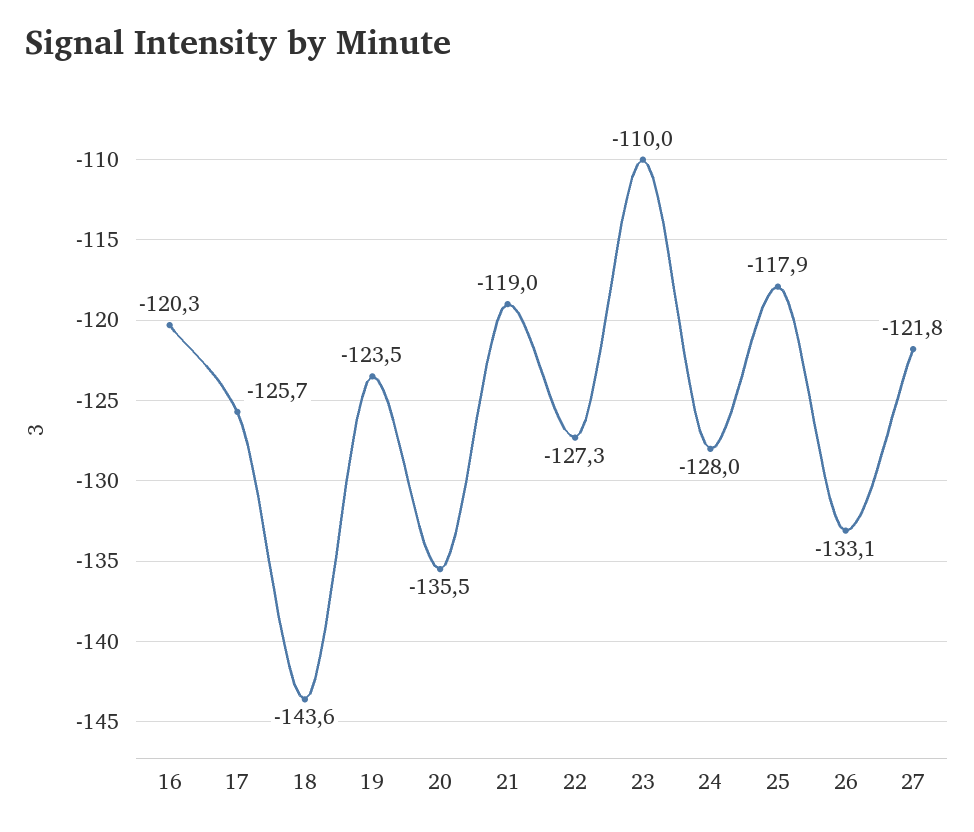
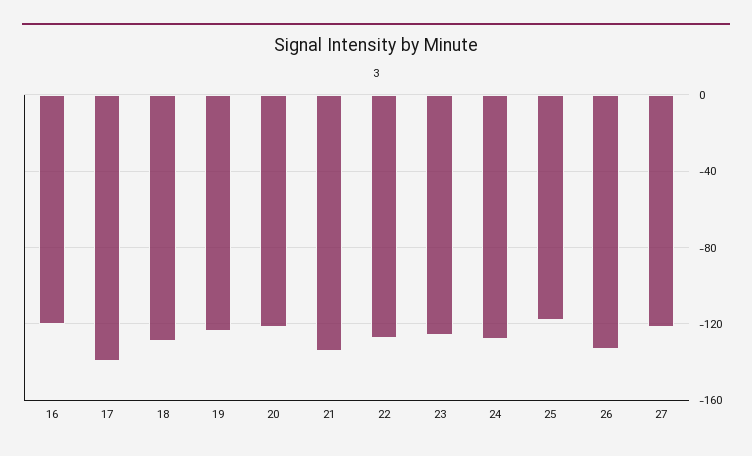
17: -125.7 -> -140
18: -143.6 -> -130
20: -135.5 -> -120
21: -119 -> -135
23: -110 -> -125

